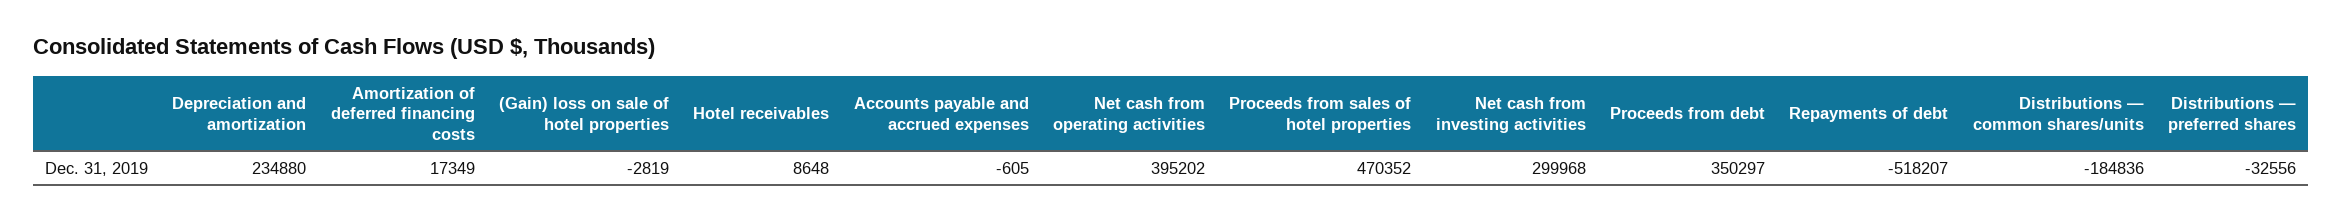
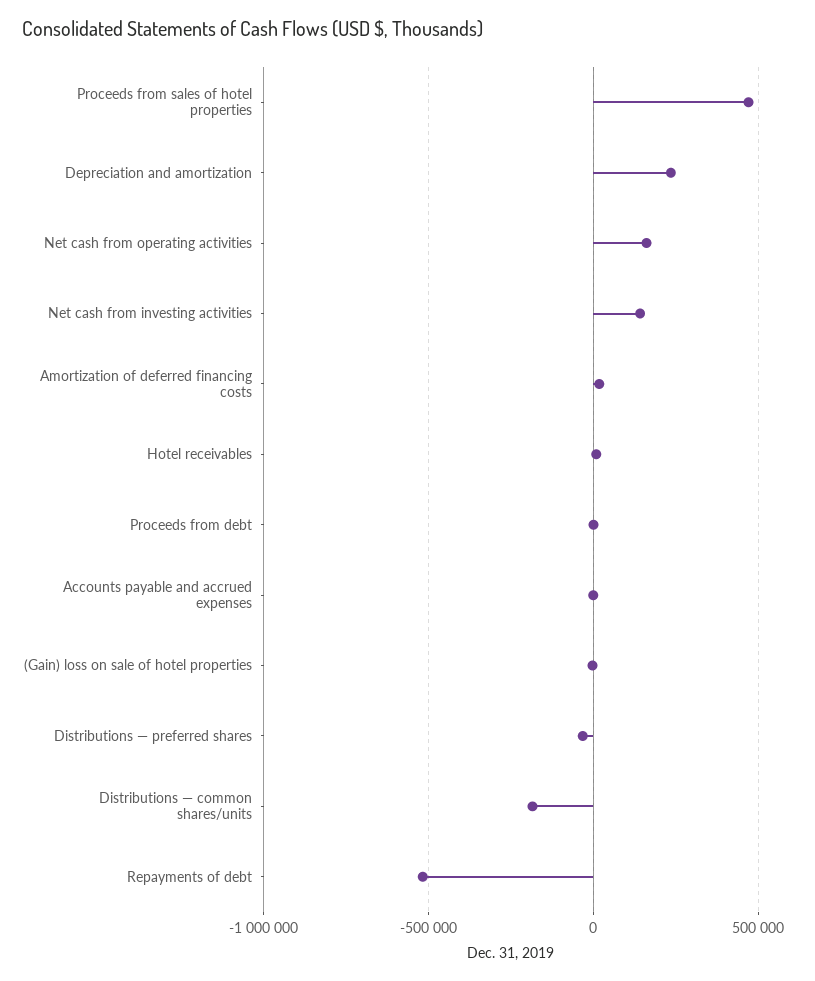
Net cash from operating activities: 395202 -> 150000
Net cash from investing activities: 299968 -> 150000
Proceeds from debt: 350297 -> 0

